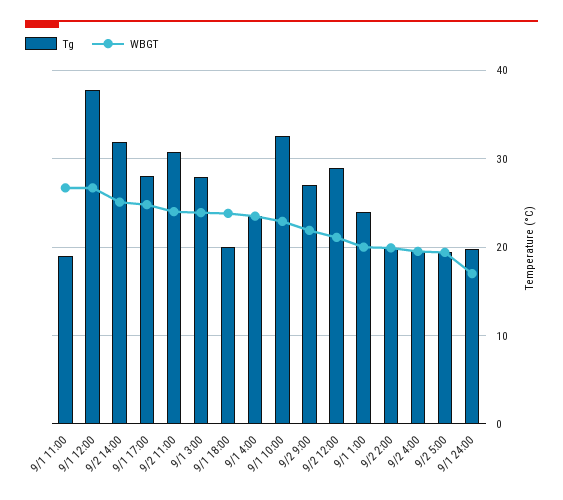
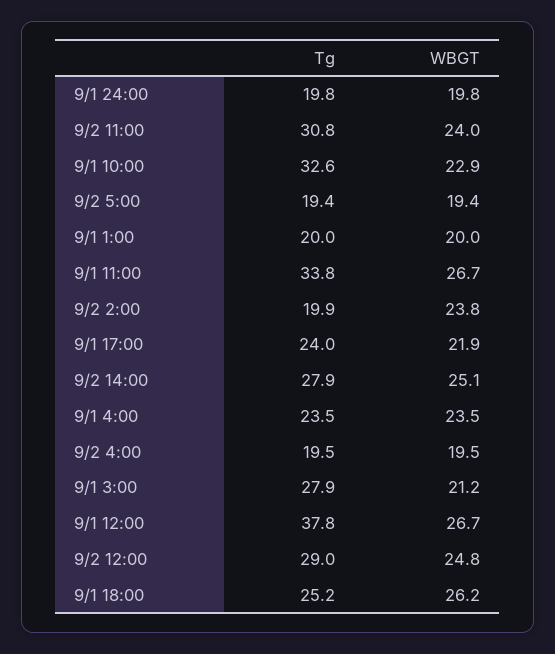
Tg, 9/1 11:00: 19 -> 33.8
Tg, 9/2 14:00: 32 -> 27.9
Tg, 9/1 17:00: 28 -> 24
WBGT, 9/1 17:00: 25 -> 21.9
WBGT, 9/1 3:00: 24 -> 21.2
Tg, 9/1 18:00: 20 -> 25.2
WBGT, 9/1 18:00: 24 -> 26.2
Tg, 9/2 9:00: 27 -> none
WBGT, 9/2 9:00: 22 -> none
WBGT, 9/2 12:00: 21 -> 24.8
Tg, 9/1 1:00: 24 -> 20
WBGT, 9/2 2:00: 20 -> 23.8
WBGT, 9/1 24:00: 17 -> 19.8

